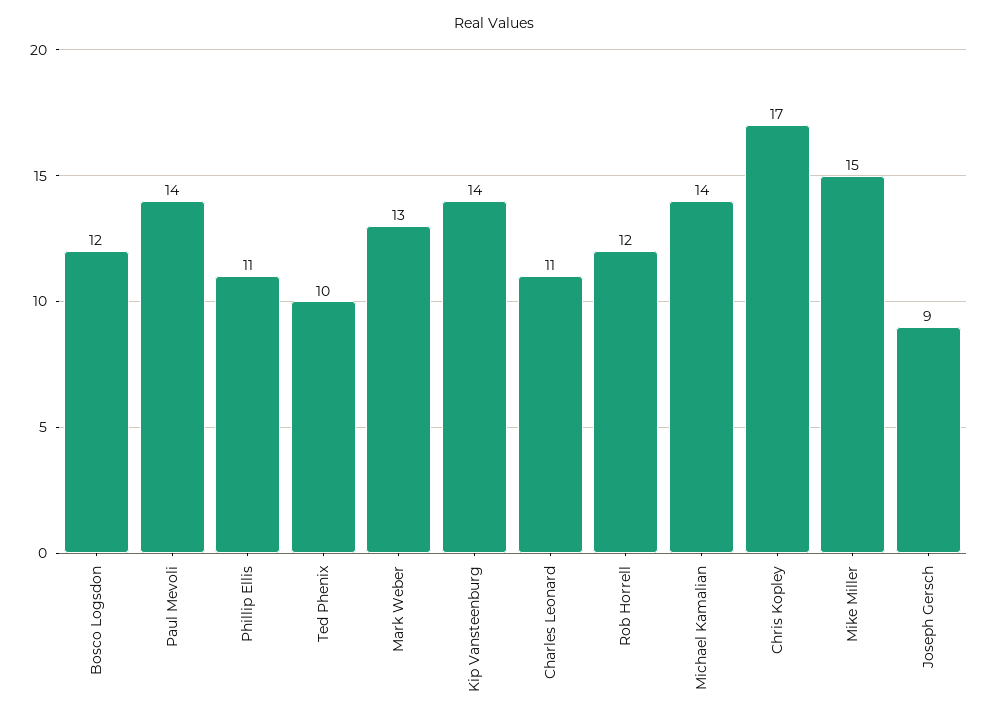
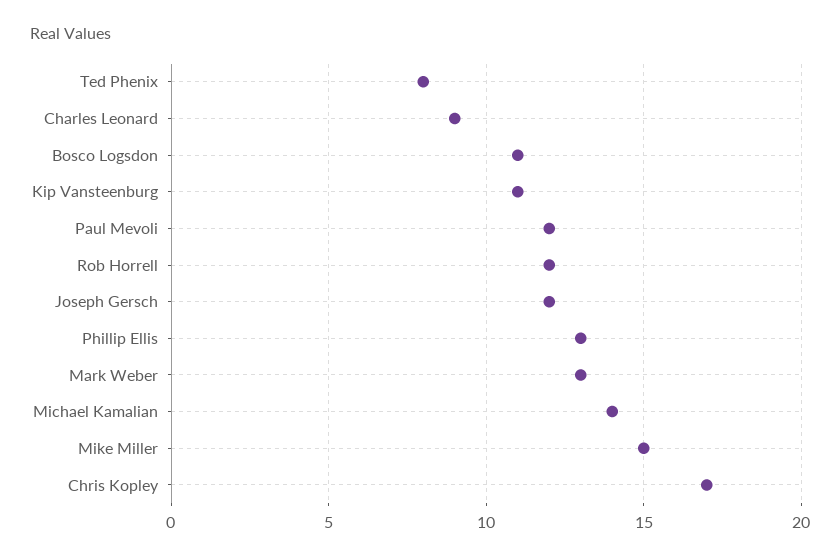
Bosco Logsdon: 12 -> 11
Paul Mevoli: 14 -> 12
Phillip Ellis: 11 -> 13
Ted Phenix: 10 -> 8
Kip Vansteenburg: 14 -> 11
Charles Leonard: 11 -> 9
Joseph Gersch: 9 -> 12

